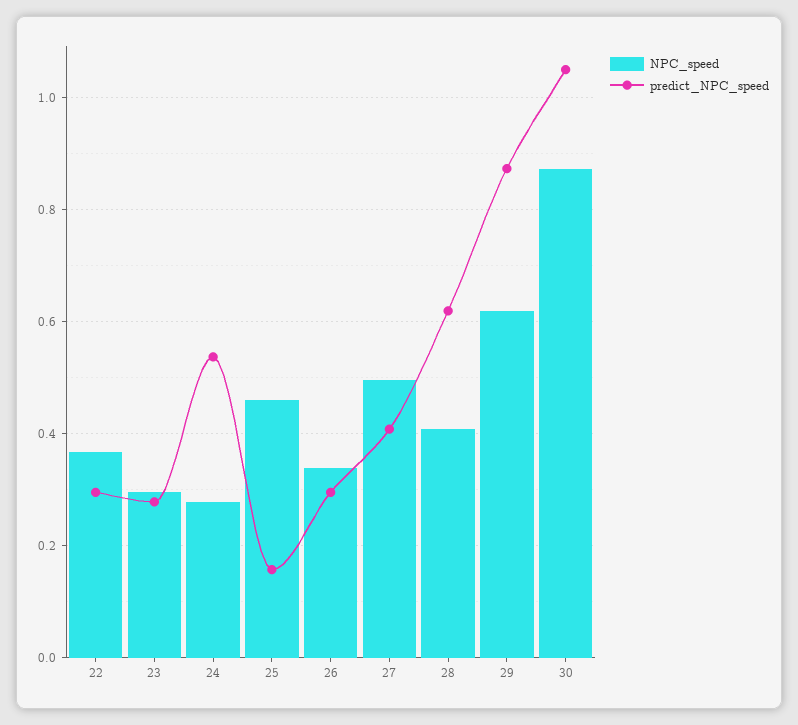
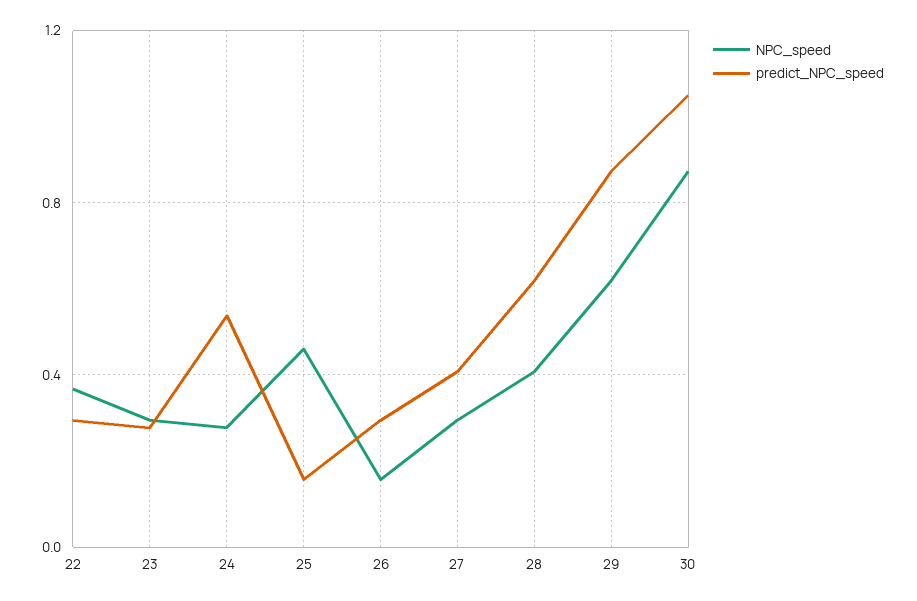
NPC_speed, 26: 0.34 -> 0.15
NPC_speed, 27: 0.5 -> 0.3

